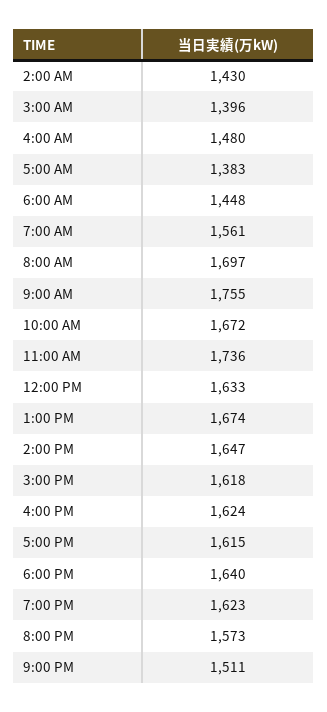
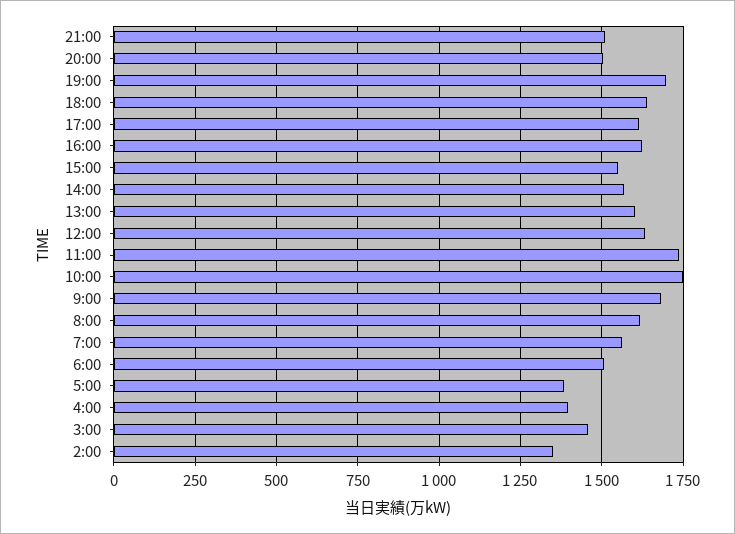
2:00 AM: 1430 -> 1350
3:00 AM: 1396 -> 1450
4:00 AM: 1480 -> 1400
6:00 AM: 1448 -> 1500
8:00 AM: 1697 -> 1625
9:00 AM: 1755 -> 1675
10:00 AM: 1672 -> 1750
1:00 PM: 1674 -> 1600
2:00 PM: 1647 -> 1575
3:00 PM: 1618 -> 1550
7:00 PM: 1623 -> 1700
8:00 PM: 1573 -> 1500

